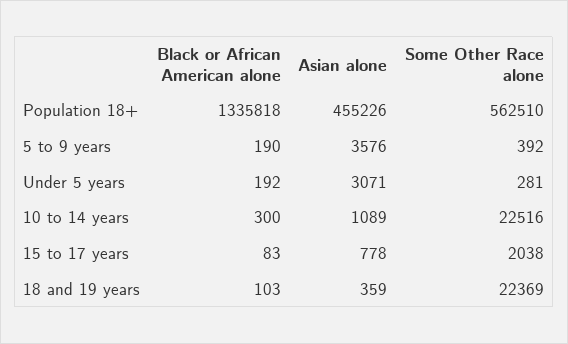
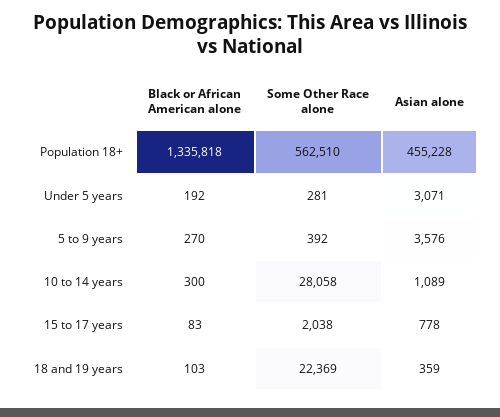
Asian alone, Population 18+: 455226 -> 455228
Black or African American alone, 5 to 9 years: 190 -> 270
Some Other Race alone, 10 to 14 years: 22516 -> 28058

